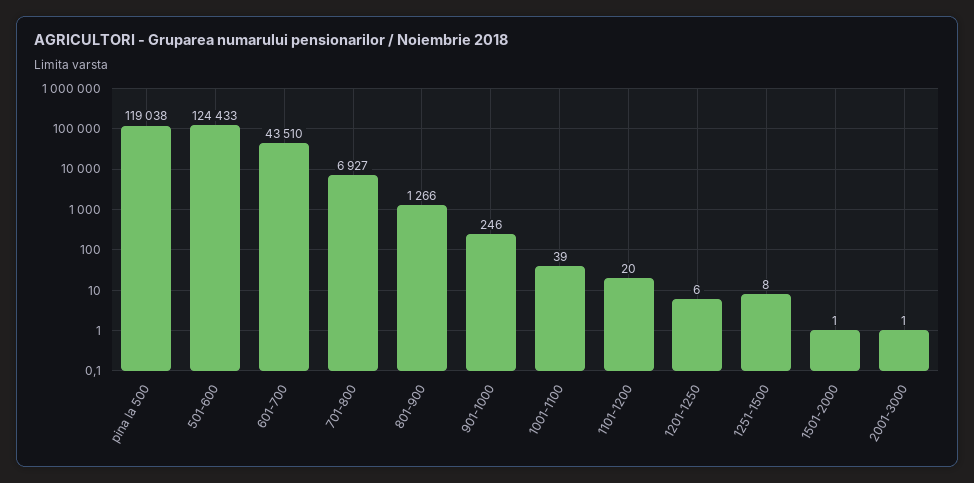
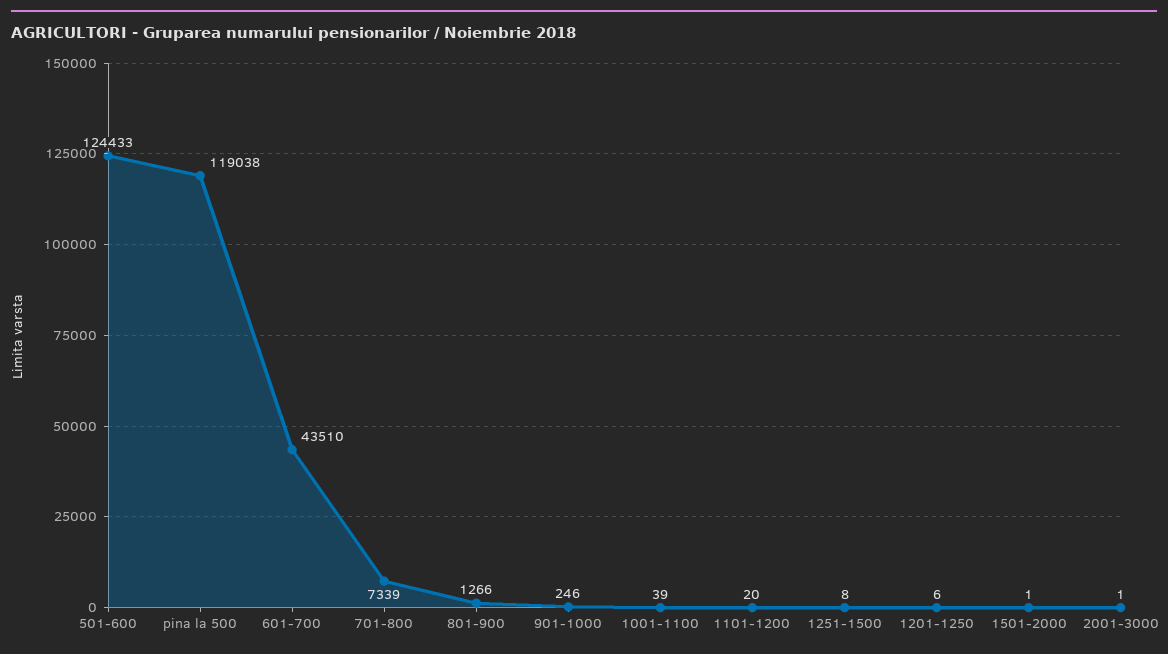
701-800: 6927 -> 7339

